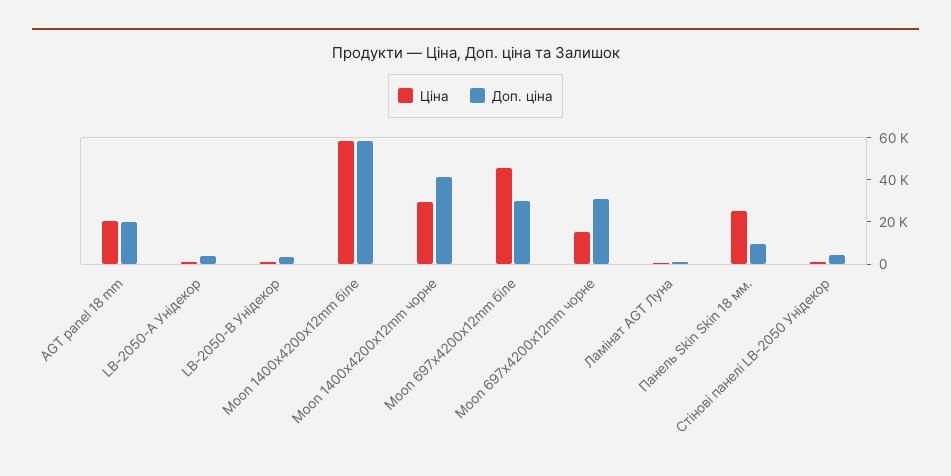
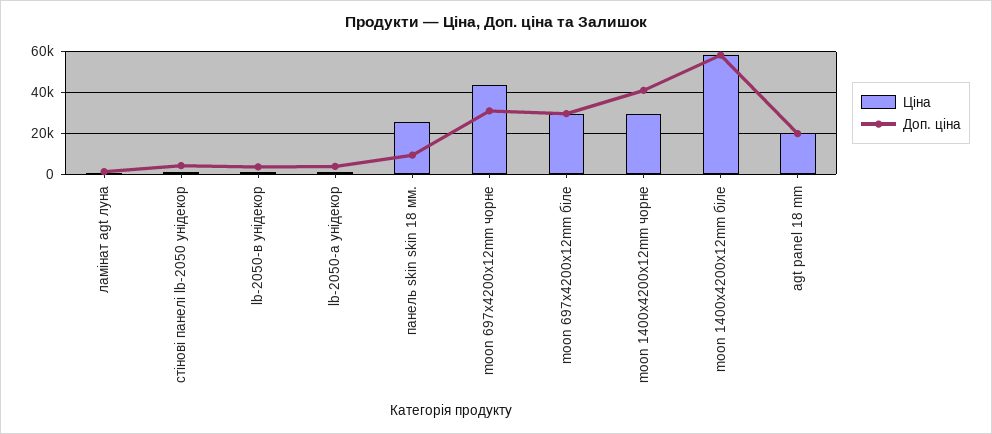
Ціна, Moon 697x4200x12mm біле: 45000 -> 30000
Ціна, Moon 697x4200x12mm чорне: 15000 -> 45000

